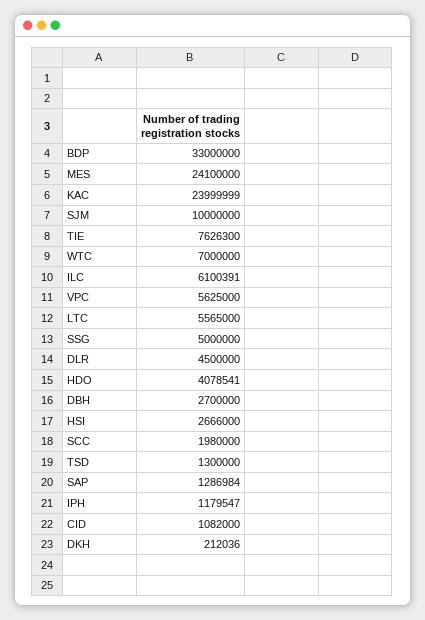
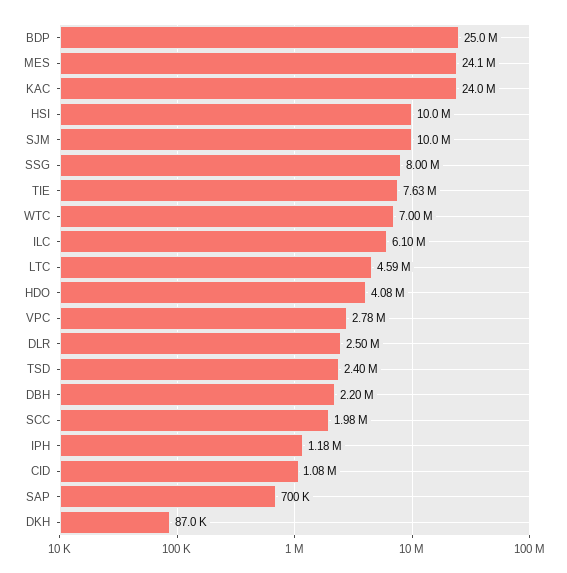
BDP: 33000000 -> 25000000
VPC: 5625000 -> 2780000
LTC: 5565000 -> 4590000
SSG: 5000000 -> 8000000
DLR: 4500000 -> 2500000
DBH: 2700000 -> 2200000
HSI: 2666000 -> 10000000
TSD: 1300000 -> 2400000
SAP: 1286984 -> 700000
DKH: 212036 -> 87000

